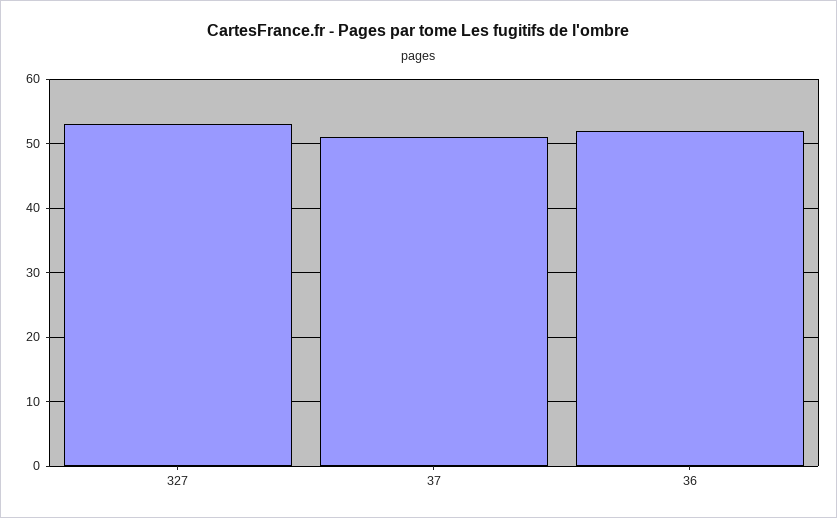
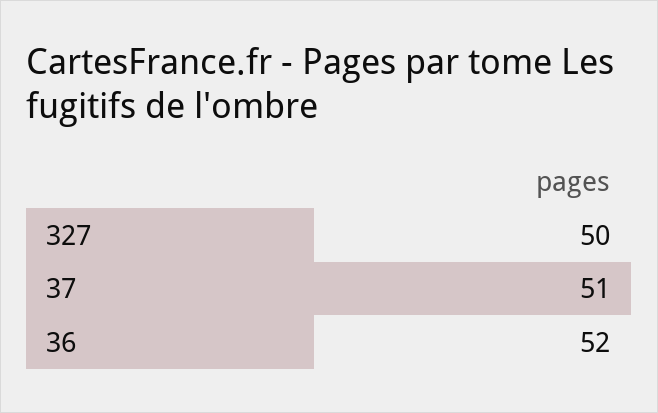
327: 53 -> 50

